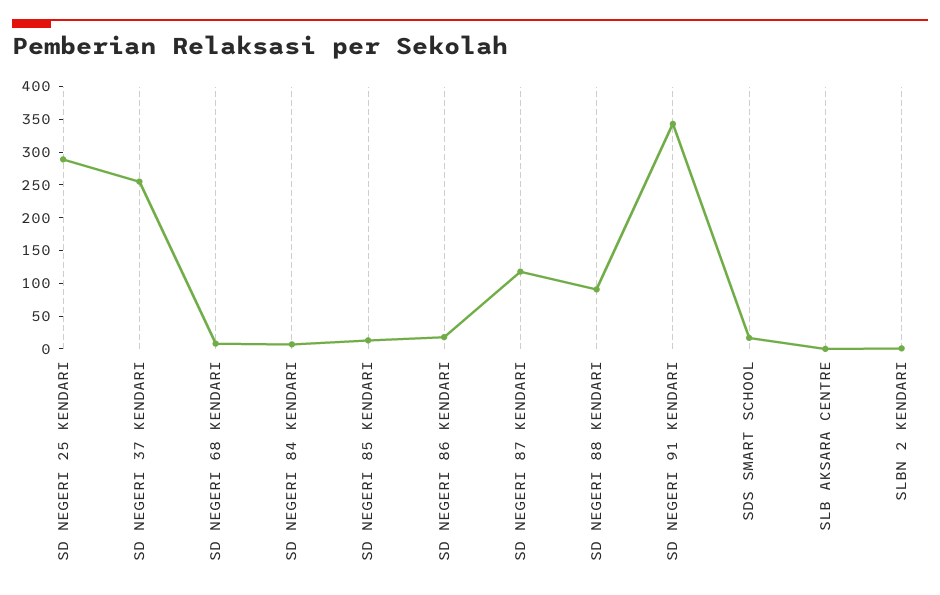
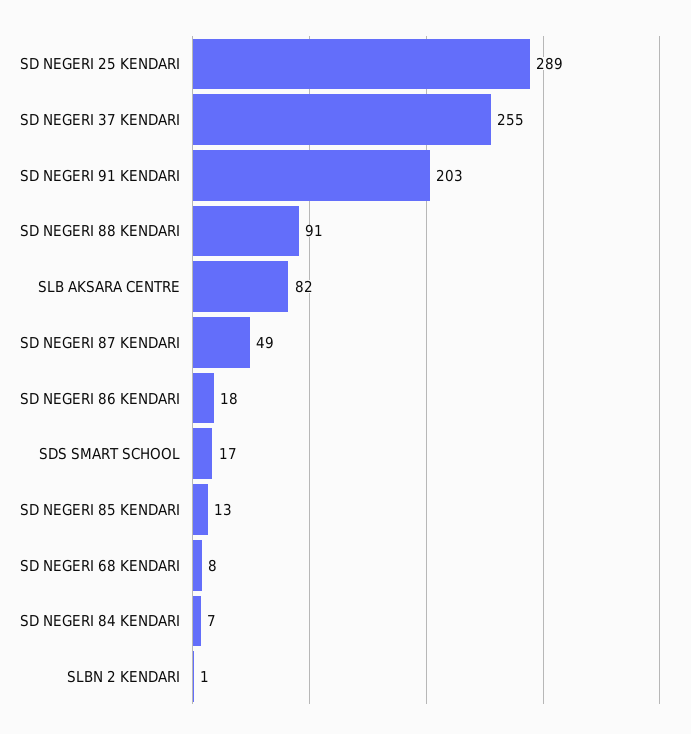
SD NEGERI 87 KENDARI: 125 -> 49
SD NEGERI 91 KENDARI: 350 -> 203
SLB AKSARA CENTRE: 0 -> 82

